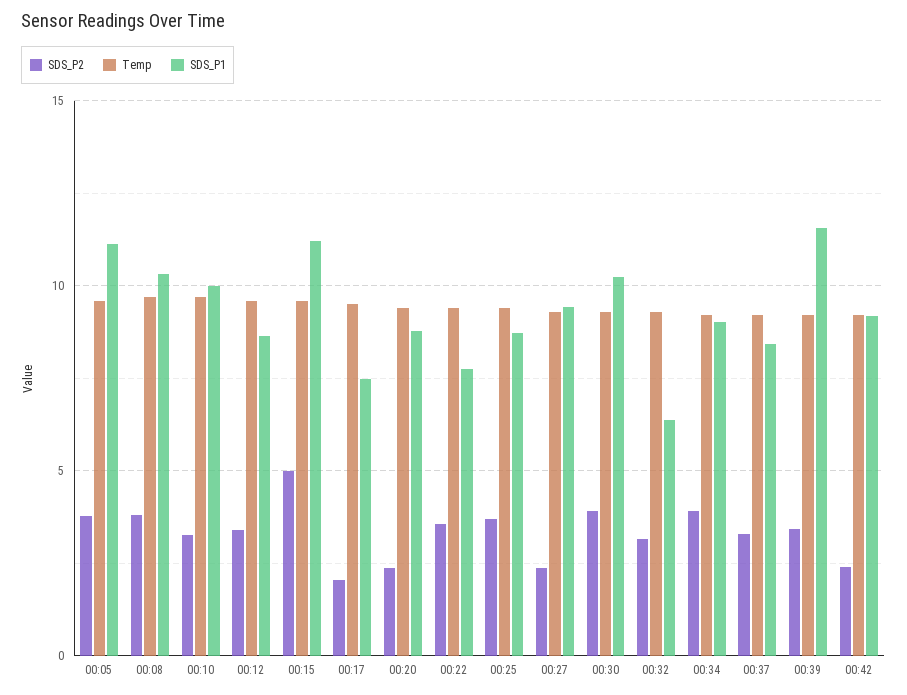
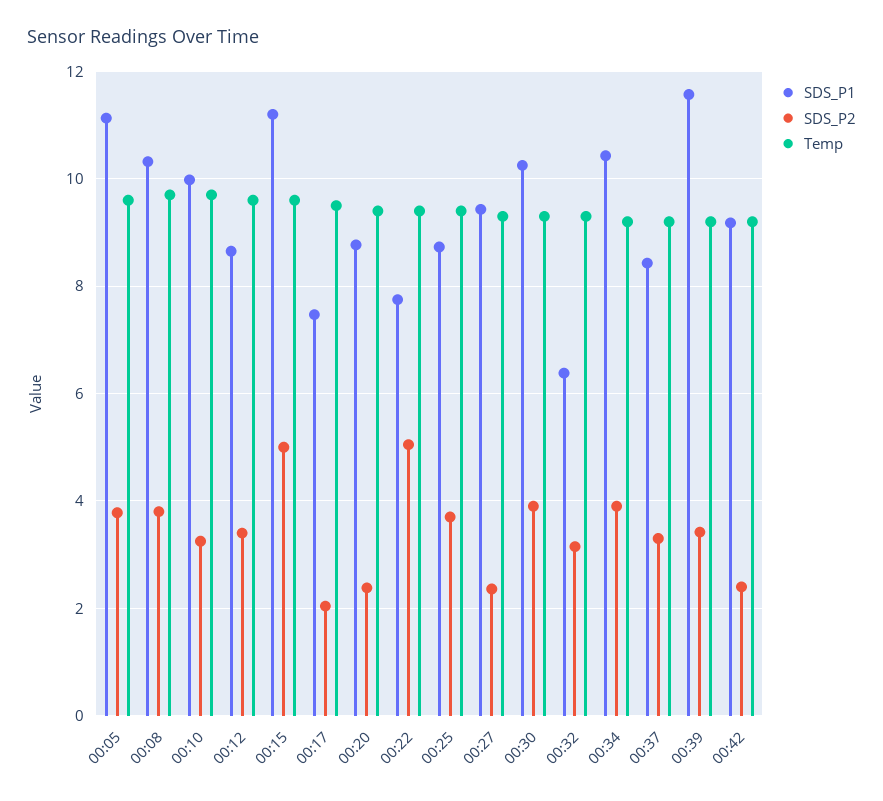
SDS_P2, 00:22: 3.5 -> 5
SDS_P1, 00:34: 9 -> 10.4

